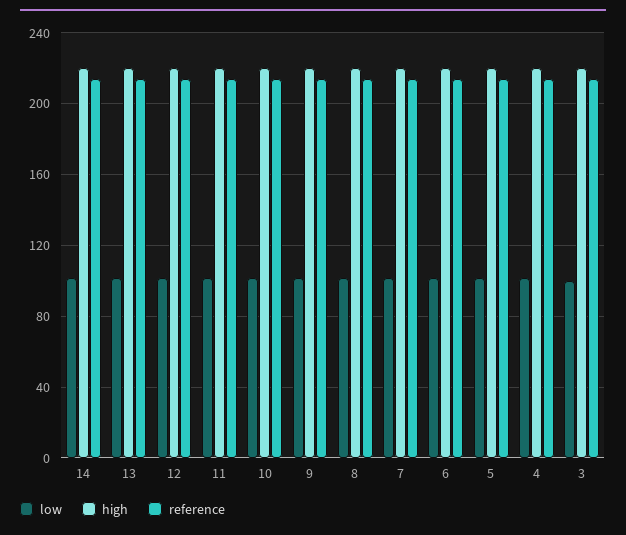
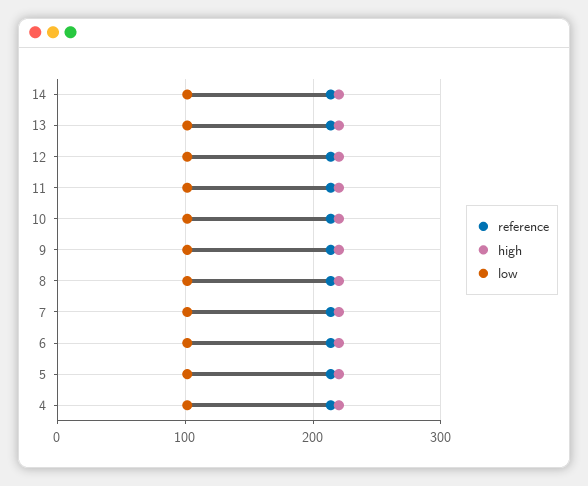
low, 3: 100 -> none
high, 3: 220 -> none
reference, 3: 215 -> none

